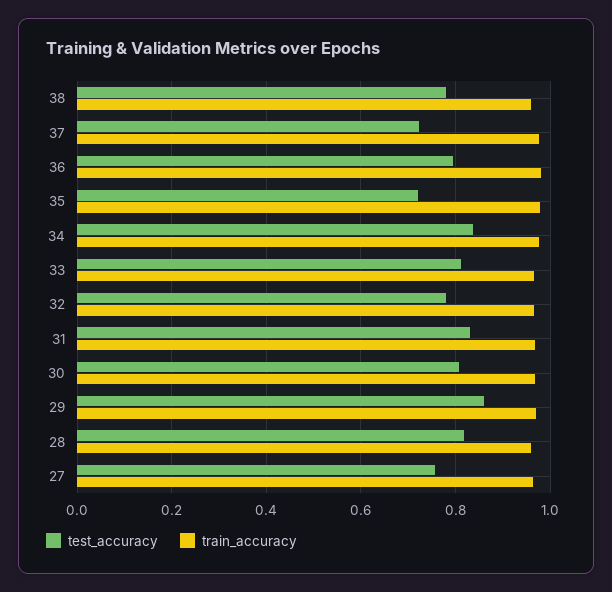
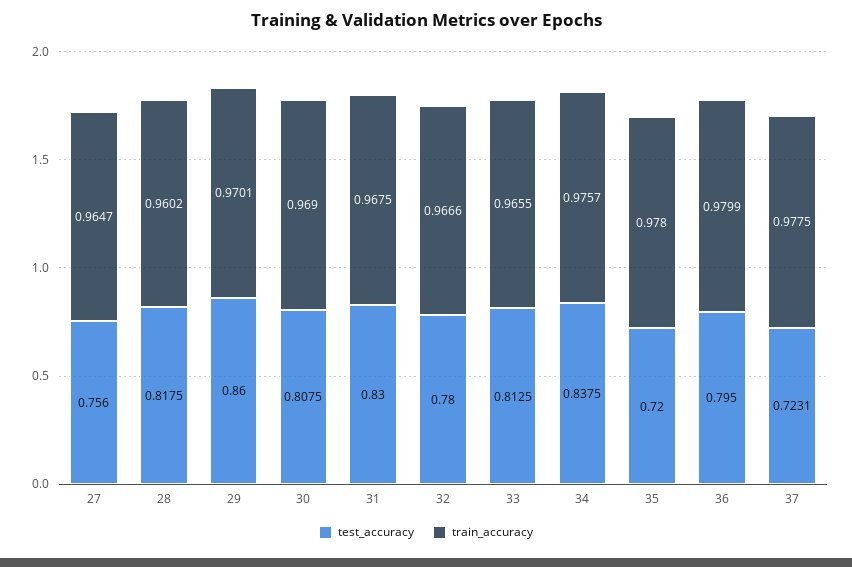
test_accuracy, 38: 0.78 -> none
train_accuracy, 38: 0.96 -> none

